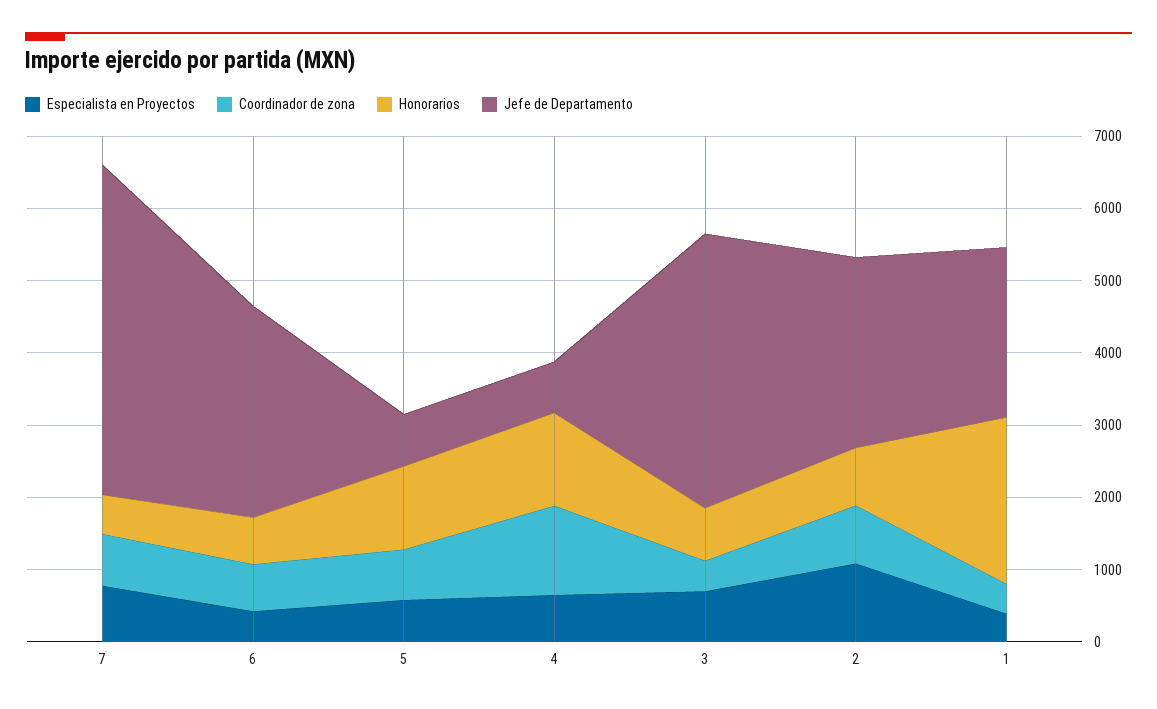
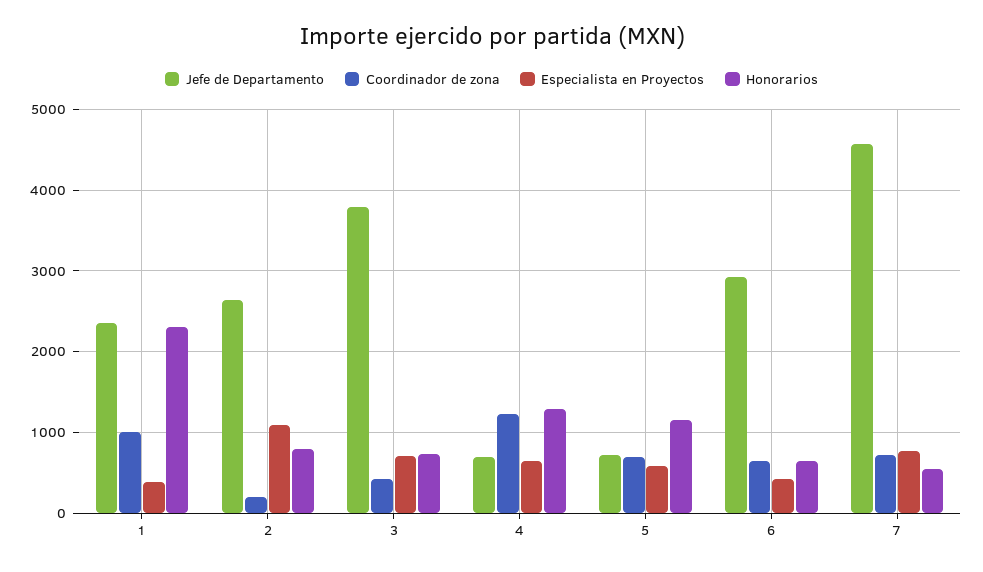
Coordinador de zona, 2: 800 -> 200
Coordinador de zona, 1: 400 -> 1000

